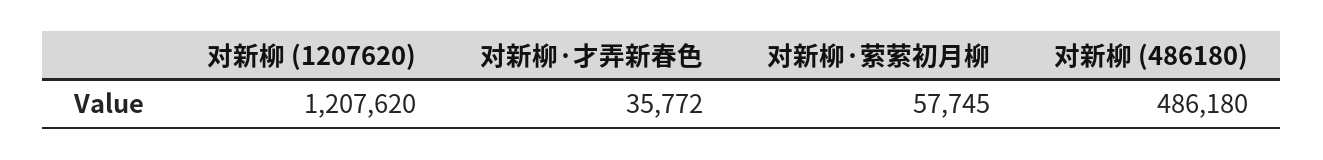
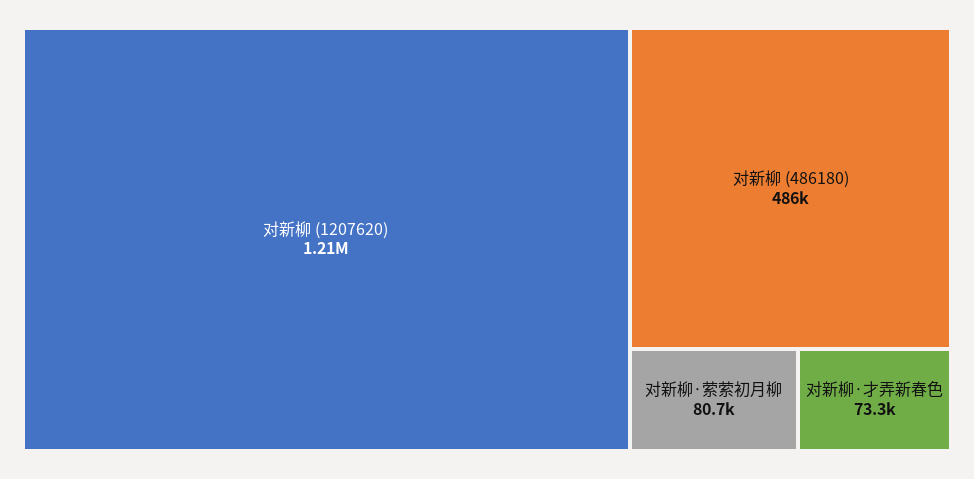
对新柳·才弄新春色: 35772 -> 73300
对新柳·萦萦初月柳: 57745 -> 80700

